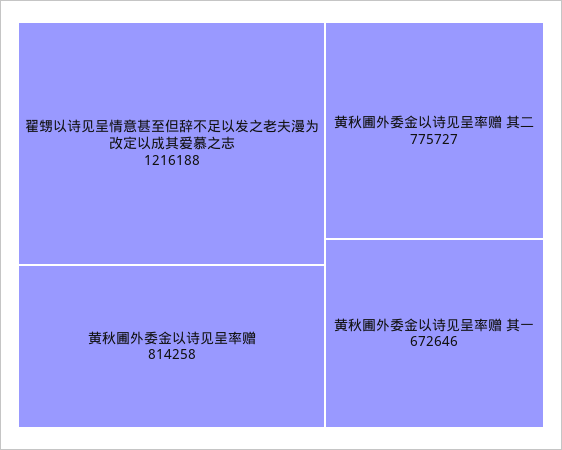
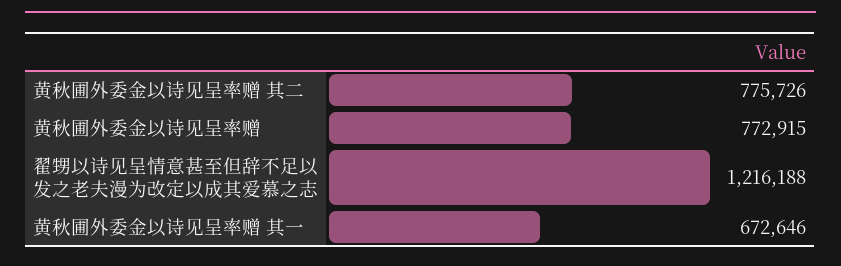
黄秋圃外委金以诗见呈率赠: 814258 -> 772915
黄秋圃外委金以诗见呈率赠 其二: 775727 -> 775726

